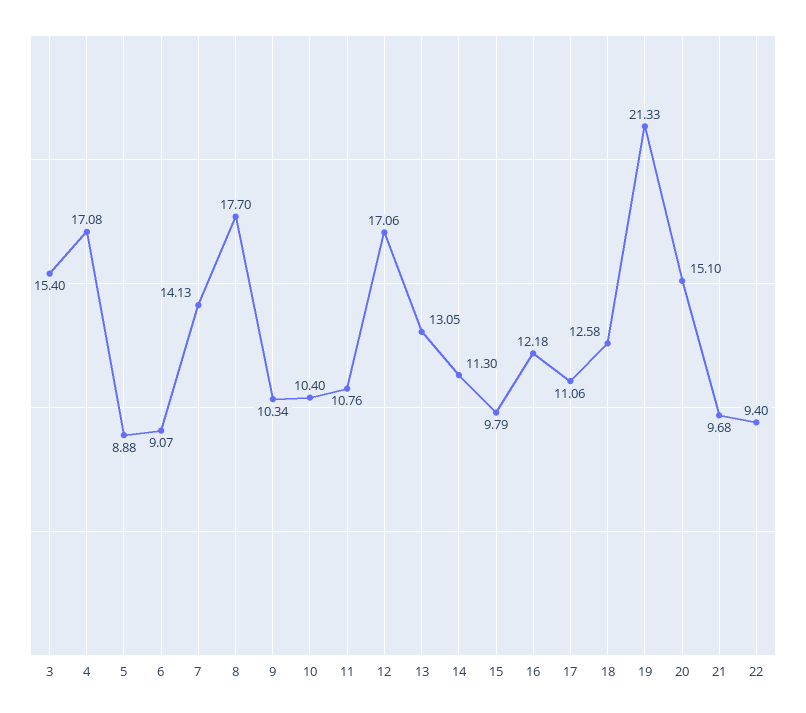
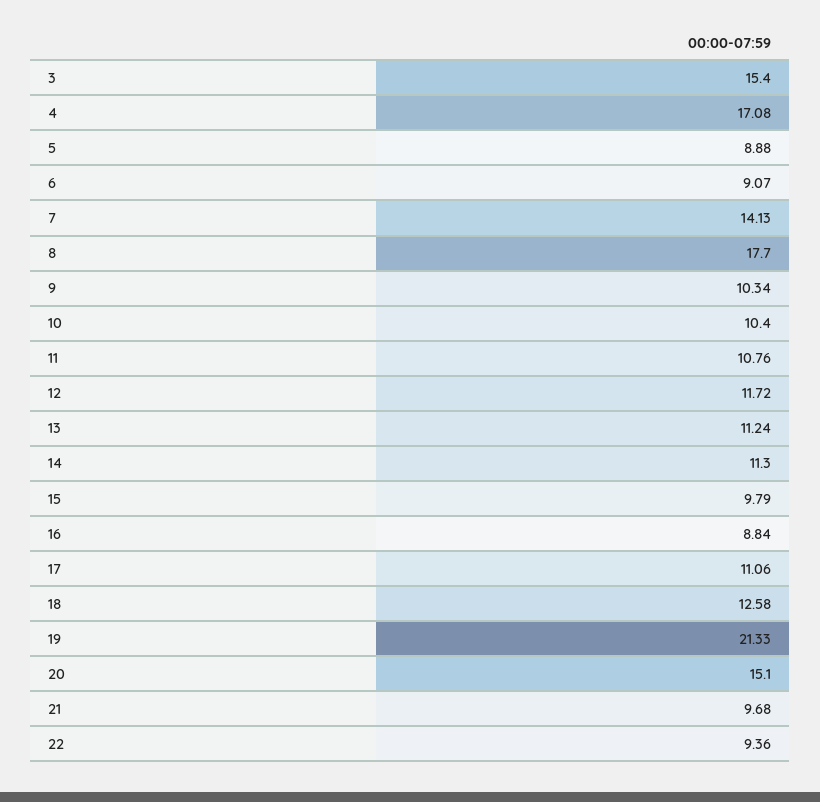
12: 17.06 -> 11.72
13: 13.05 -> 11.24
16: 12.18 -> 8.84
22: 9.4 -> 9.36

